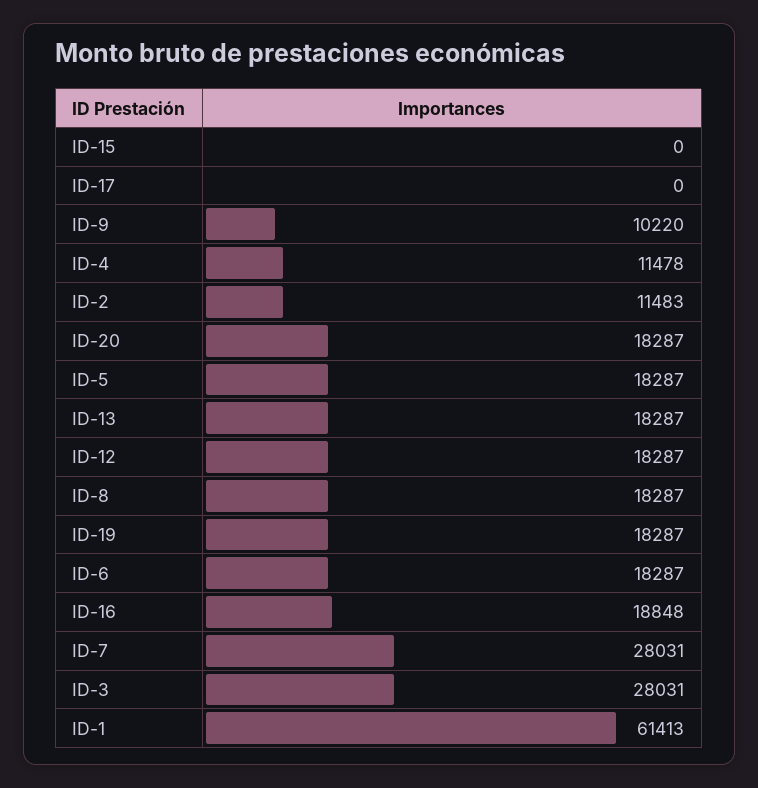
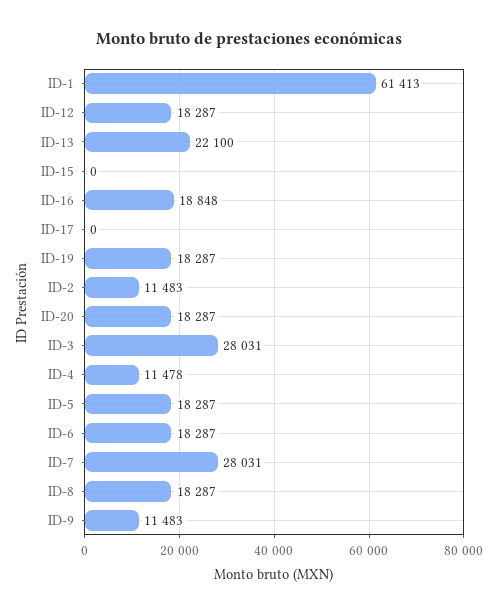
ID-9: 10220 -> 11483
ID-13: 18287 -> 22100

